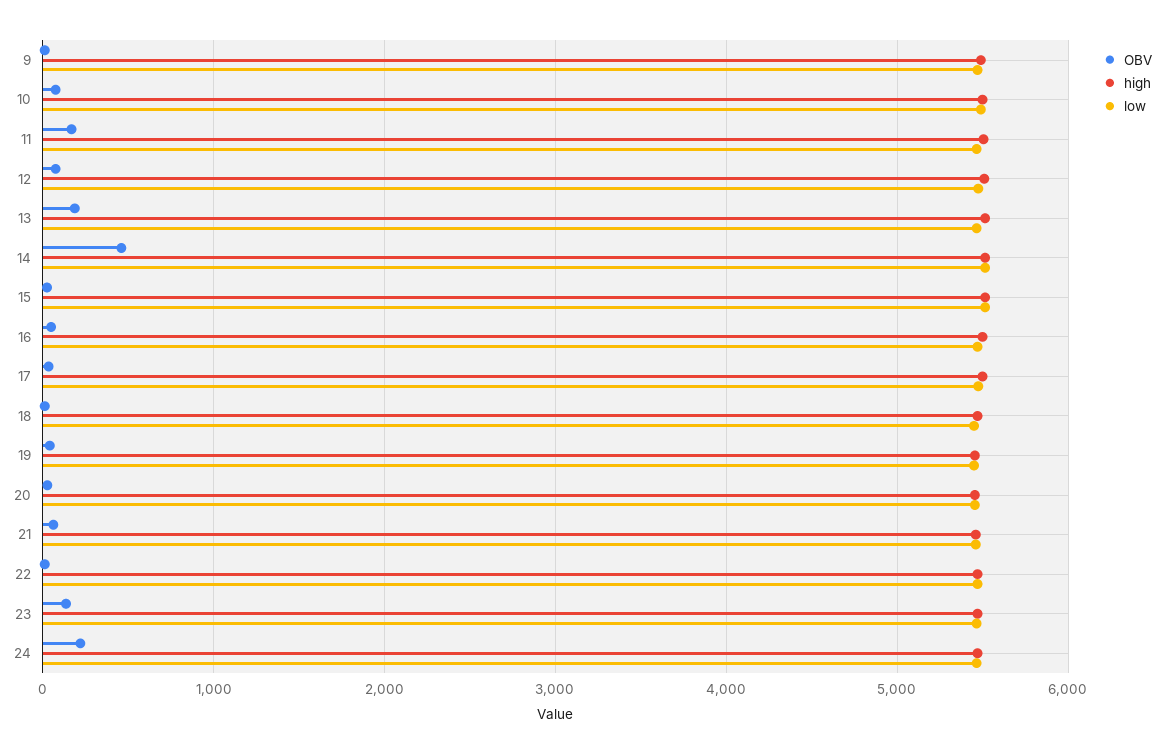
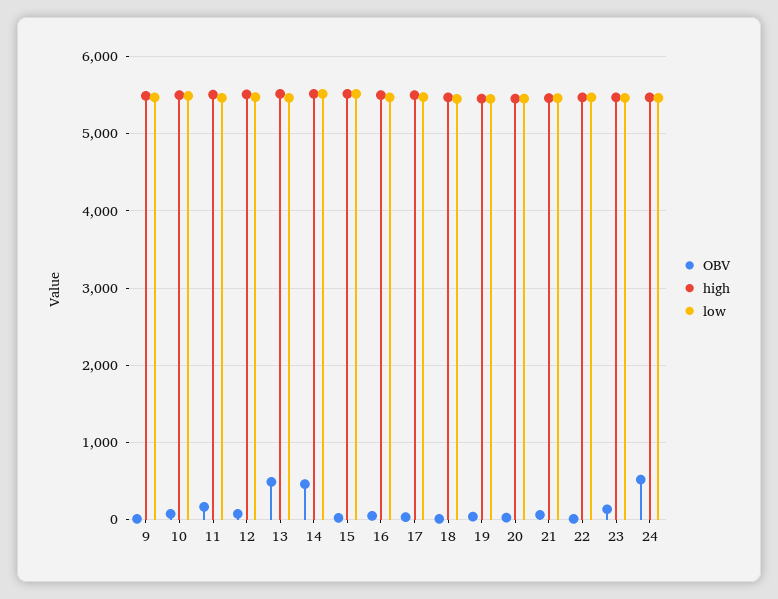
OBV, 13: 200 -> 500
OBV, 24: 200 -> 500

